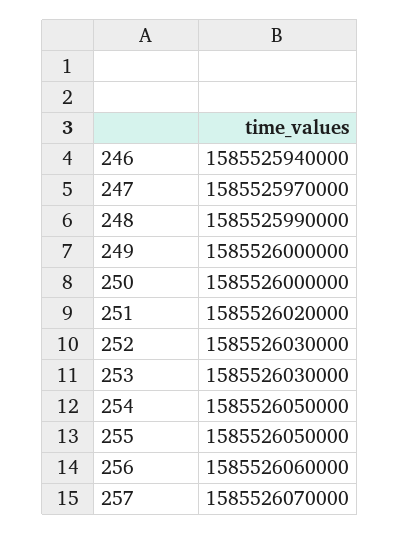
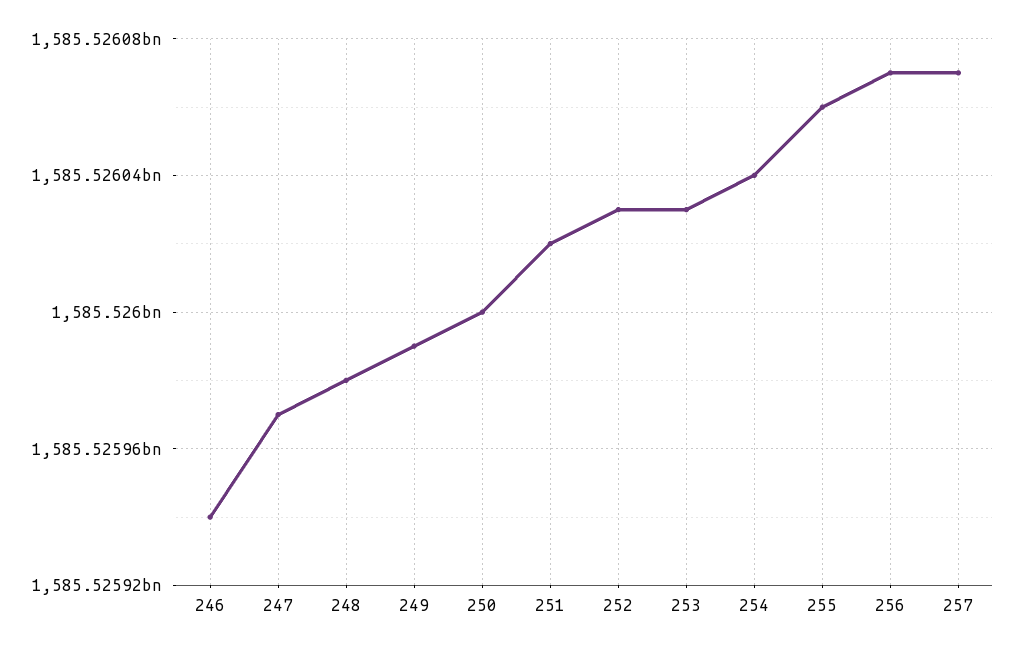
248: 1585525990000 -> 1585525980000
249: 1585526000000 -> 1585525990000
254: 1585526050000 -> 1585526040000
255: 1585526050000 -> 1585526060000
256: 1585526060000 -> 1585526070000

